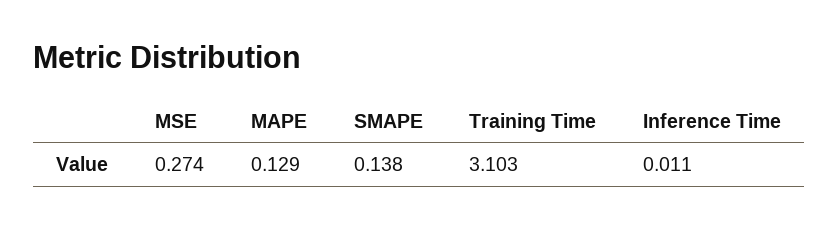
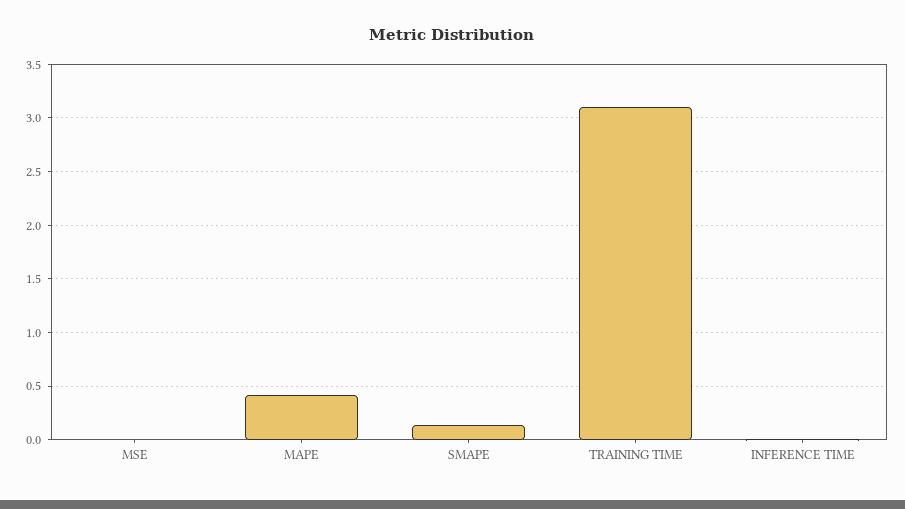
MSE: 0.274 -> 0
MAPE: 0.129 -> 0.4

